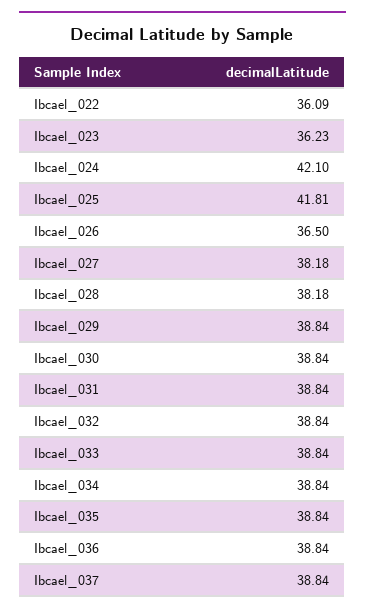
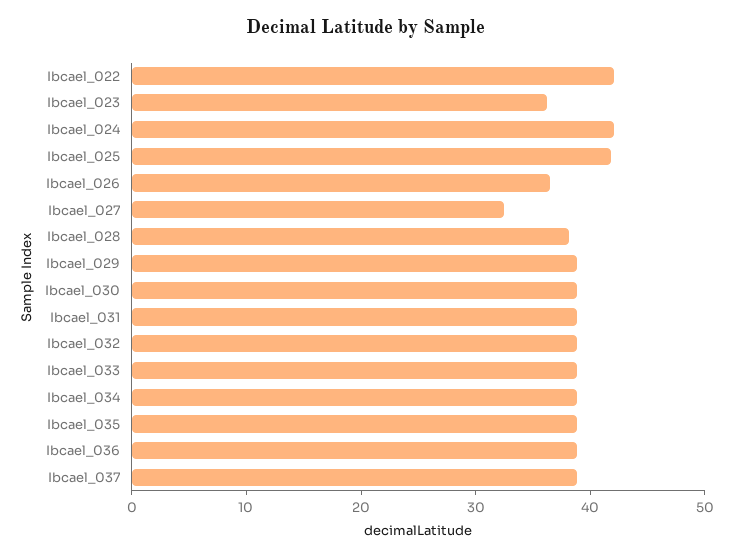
Ibcael_022: 36.09 -> 42
Ibcael_027: 38.18 -> 32

